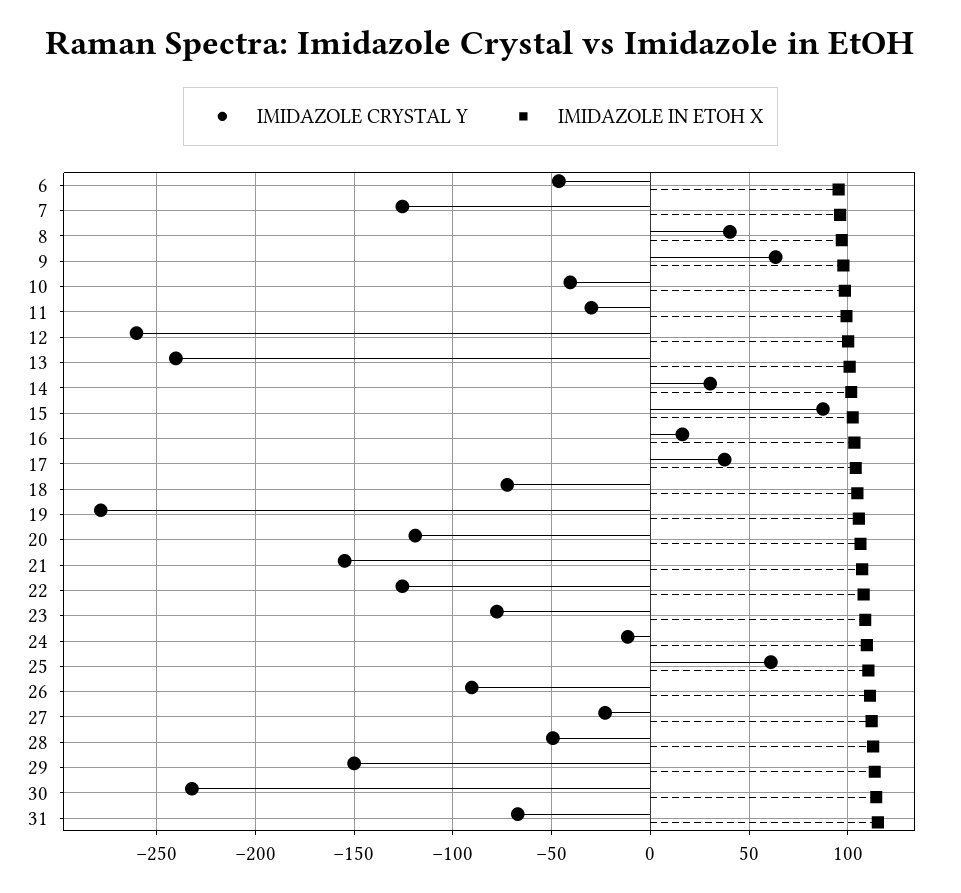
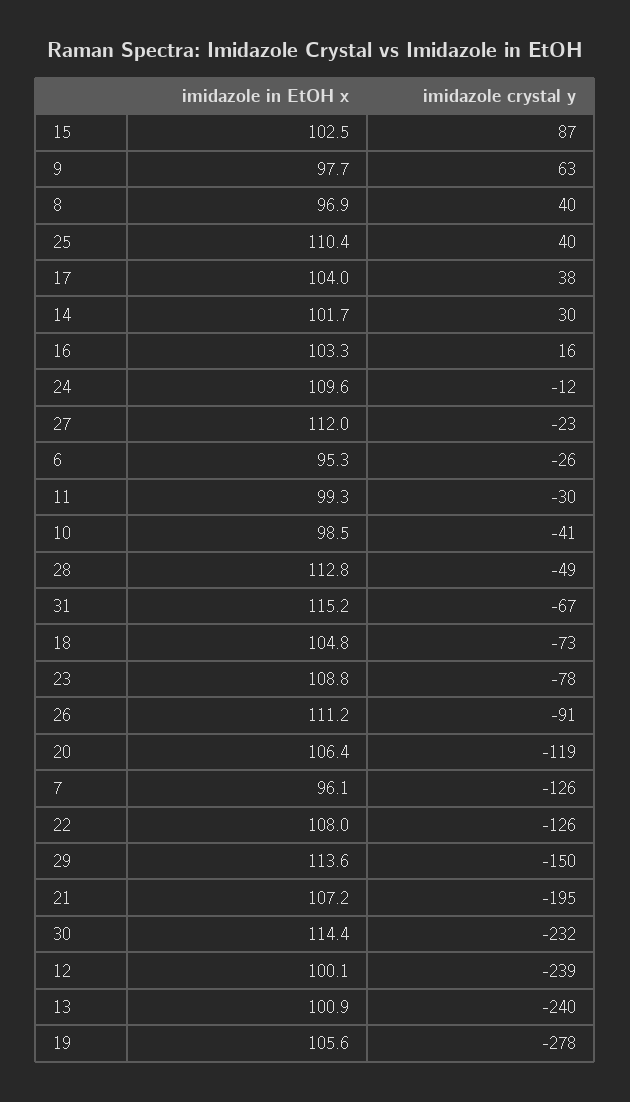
IMIDAZOLE CRYSTAL Y, 6: -45 -> -26
IMIDAZOLE CRYSTAL Y, 12: -260 -> -239
IMIDAZOLE CRYSTAL Y, 21: -155 -> -195
IMIDAZOLE CRYSTAL Y, 25: 60 -> 40

